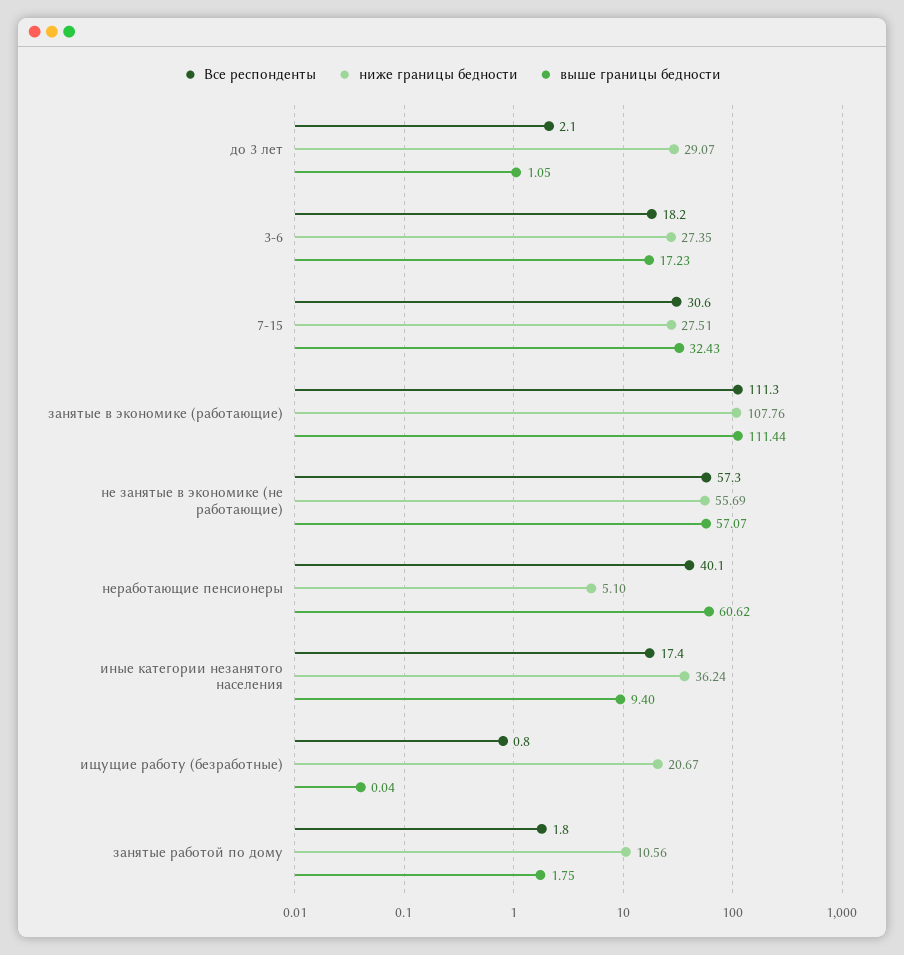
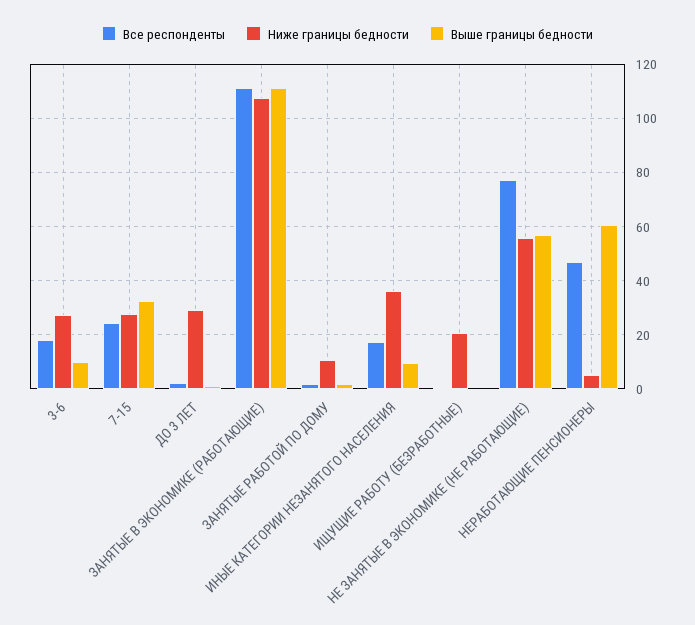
выше границы бедности, 3-6: 17.23 -> 10
Все респонденты, 7-15: 30.6 -> 25
Все респонденты, не занятые в экономике (не работающие): 57.3 -> 77.5
Все респонденты, неработающие пенсионеры: 40.1 -> 47.5

